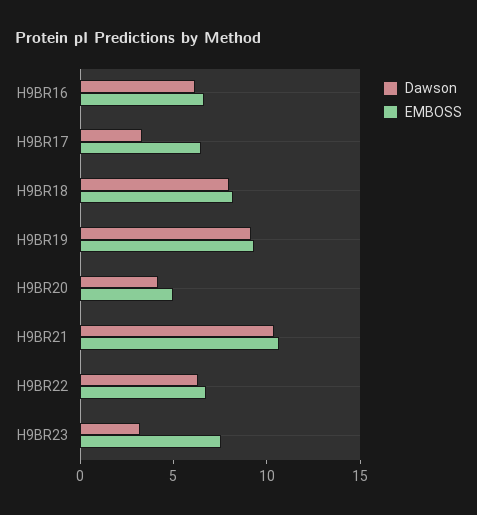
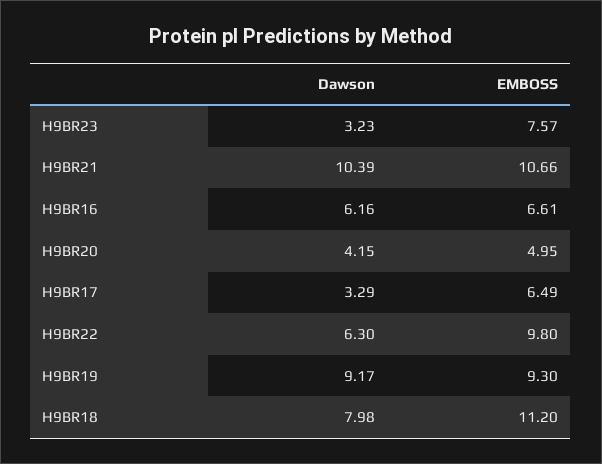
EMBOSS, H9BR18: 8 -> 11.2
EMBOSS, H9BR22: 7 -> 9.8

